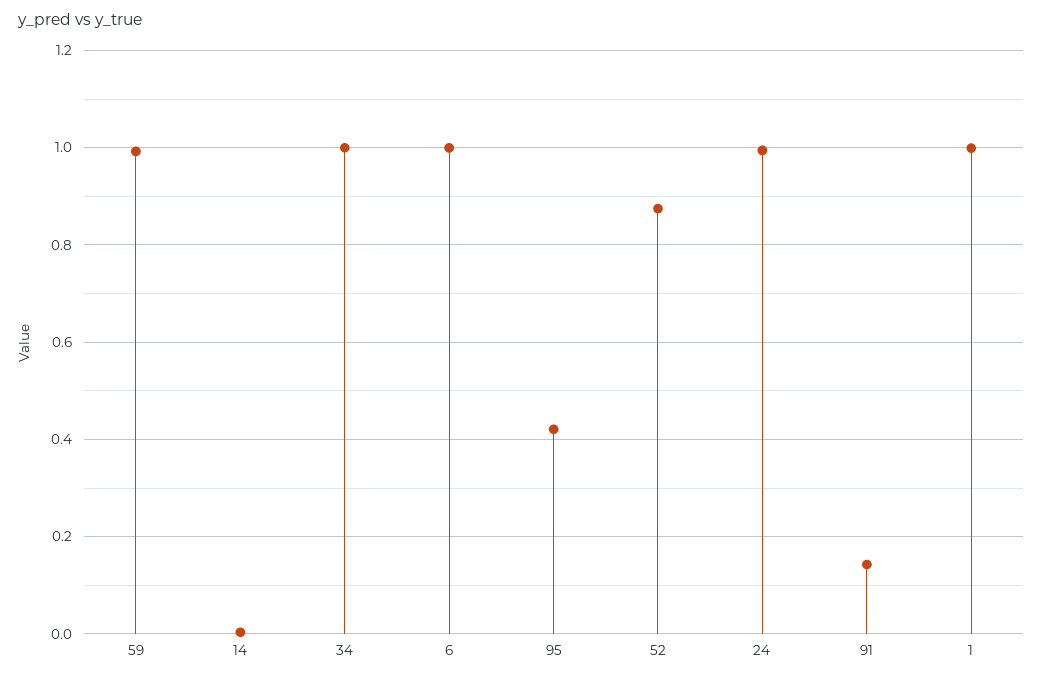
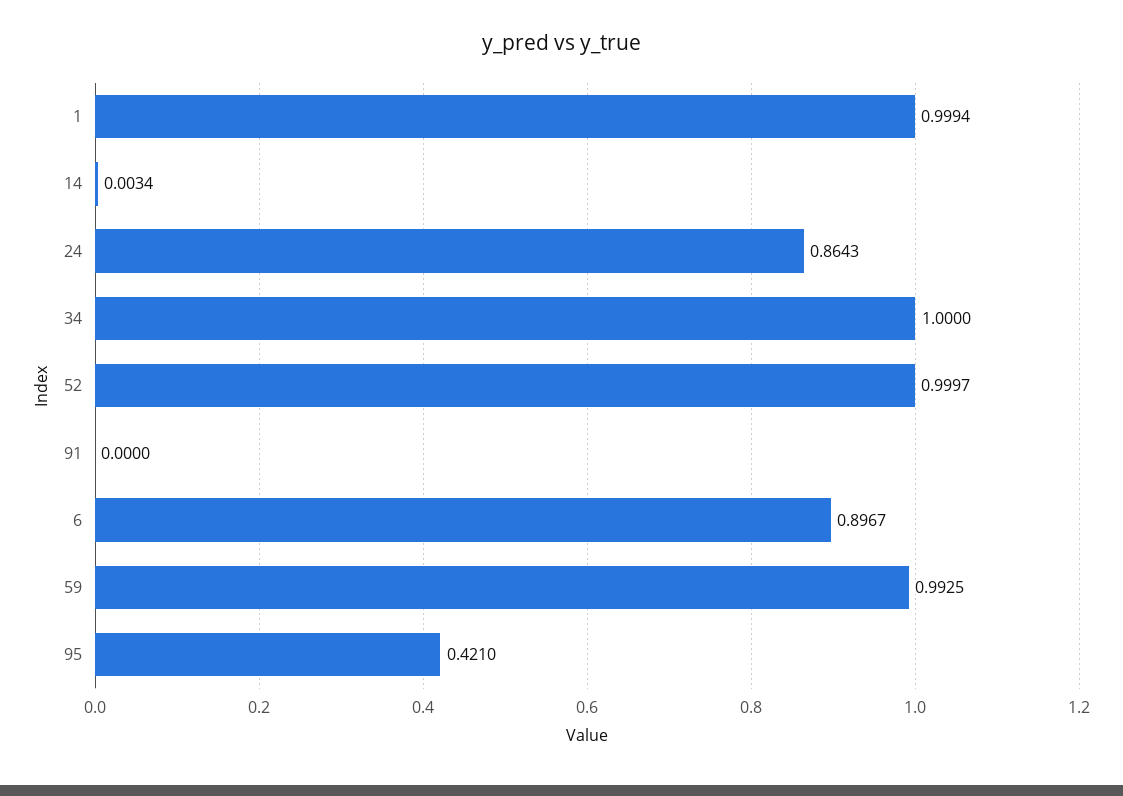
6: 1 -> 0.8967
52: 0.88 -> 0.9997
24: 1 -> 0.8643
91: 0.14 -> 0

